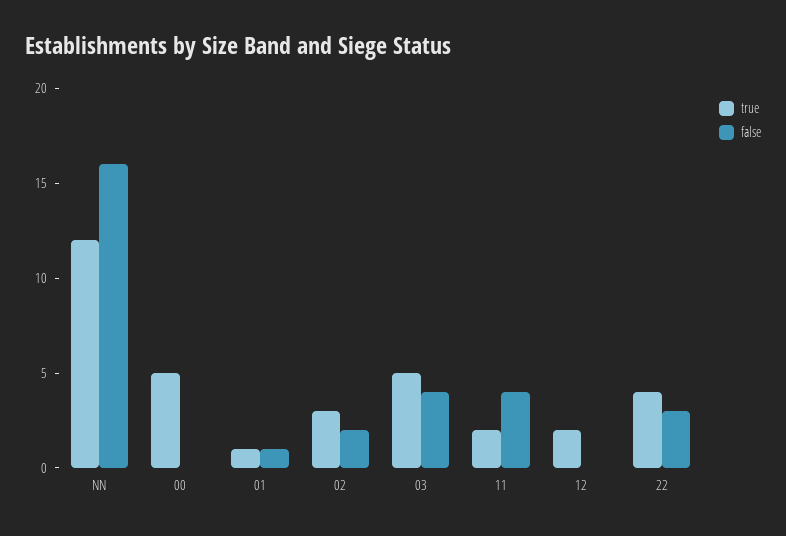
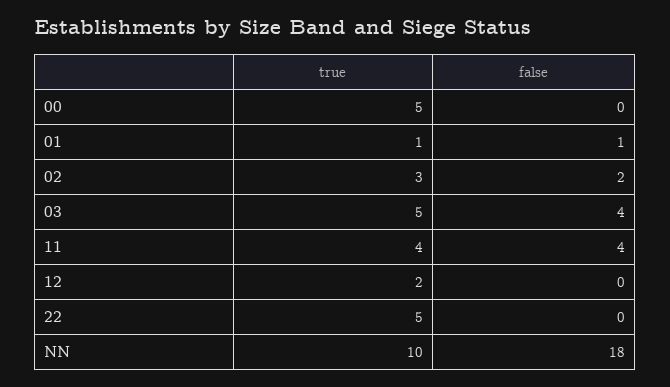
true, NN: 12 -> 10
false, NN: 16 -> 18
true, 11: 2 -> 4
true, 22: 4 -> 5
false, 22: 3 -> 0

